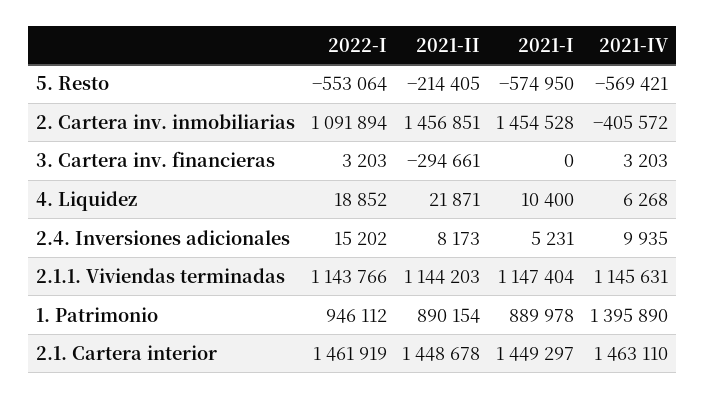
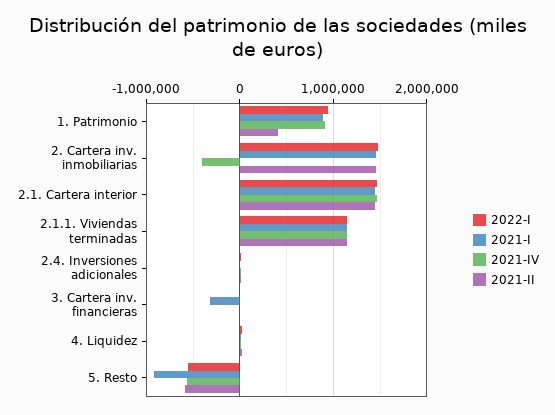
2021-II, 5. Resto: -214405 -> -600000
2021-I, 5. Resto: -574950 -> -900000
2022-I, 2. Cartera inv. inmobiliarias: 1091894 -> 1500000
2021-II, 3. Cartera inv. financieras: -294661 -> 0
2021-I, 3. Cartera inv. financieras: 0 -> -300000
2021-II, 1. Patrimonio: 890154 -> 400000
2021-IV, 1. Patrimonio: 1395890 -> 900000

